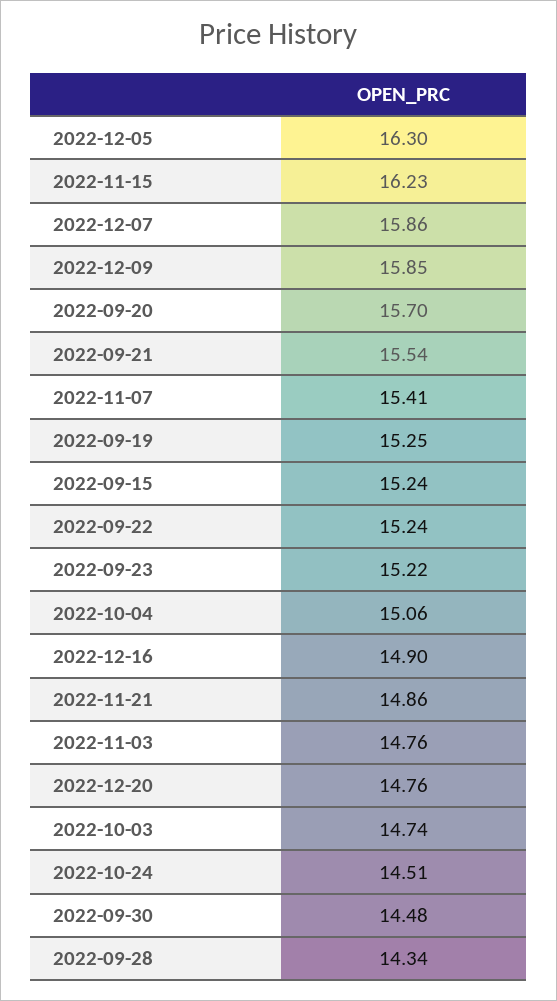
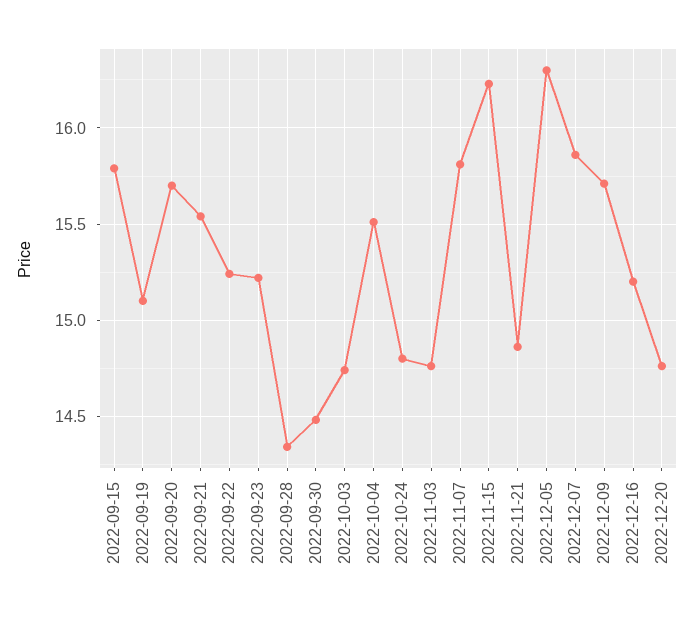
2022-12-09: 15.85 -> 15.7
2022-11-07: 15.41 -> 15.8
2022-09-19: 15.25 -> 15.1
2022-09-15: 15.24 -> 15.8
2022-10-04: 15.06 -> 15.5
2022-12-16: 14.9 -> 15.2
2022-10-24: 14.51 -> 14.8

